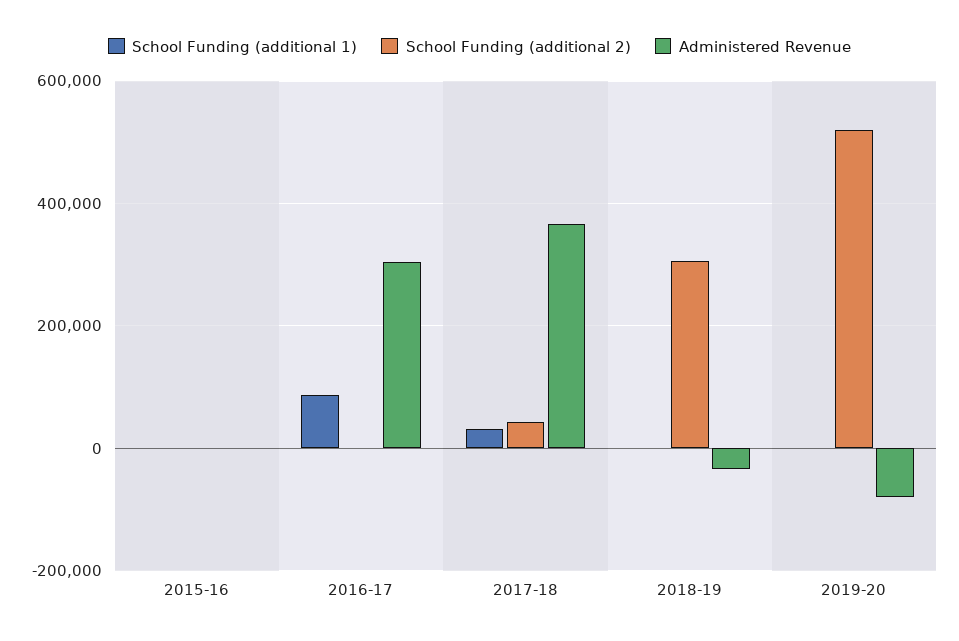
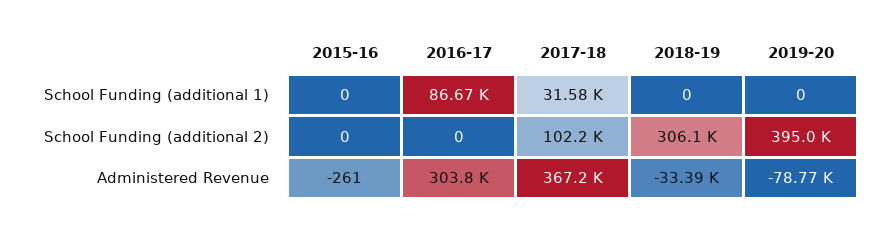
School Funding (additional 2), 2017-18: 40000 -> 102200
School Funding (additional 2), 2019-20: 520000 -> 395000

